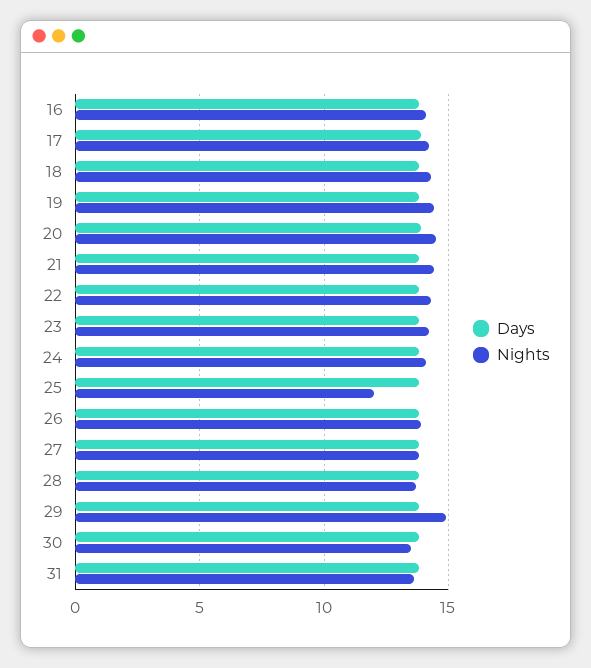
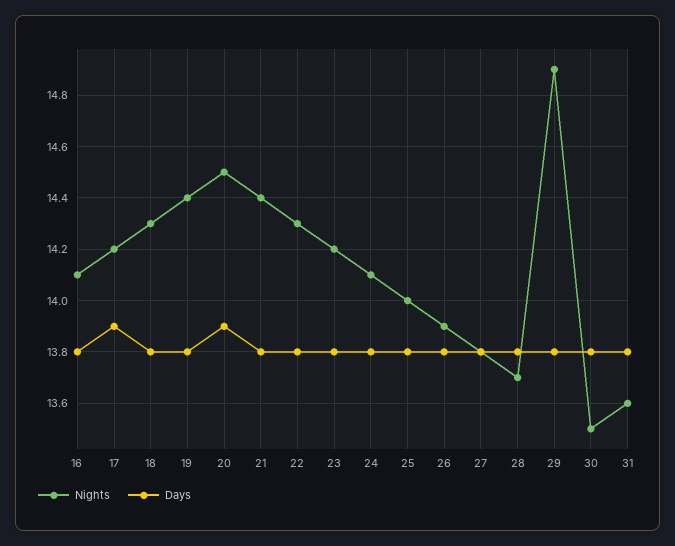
Nights, 25: 12 -> 14

